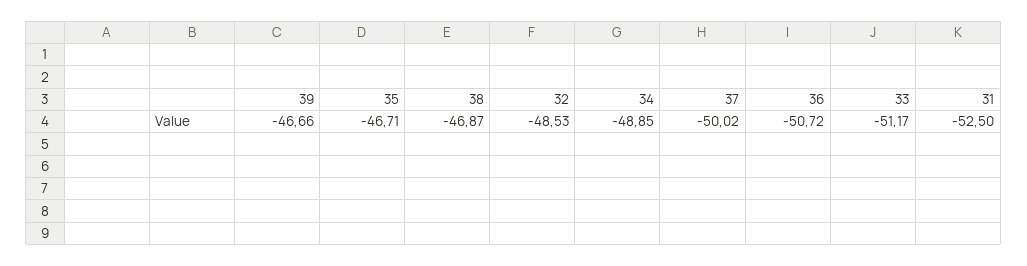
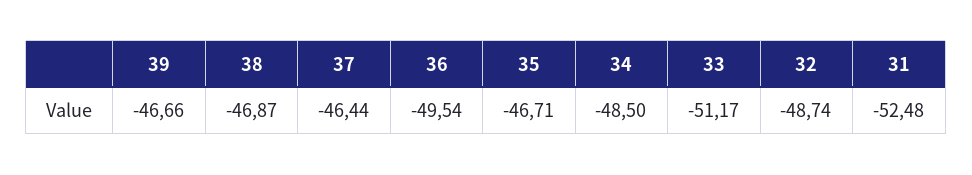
32: -48.53 -> -48.74
34: -48.85 -> -48.5
37: -50.02 -> -46.44
36: -50.72 -> -49.54
31: -52.5 -> -52.48

